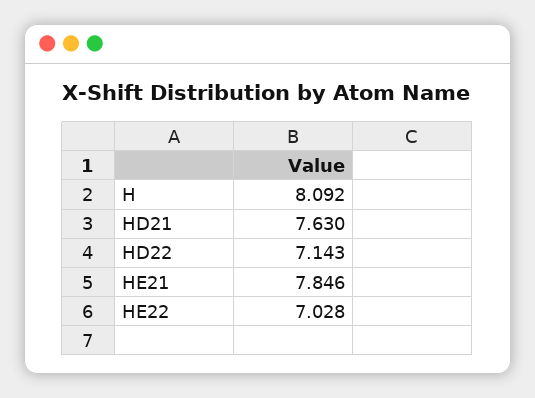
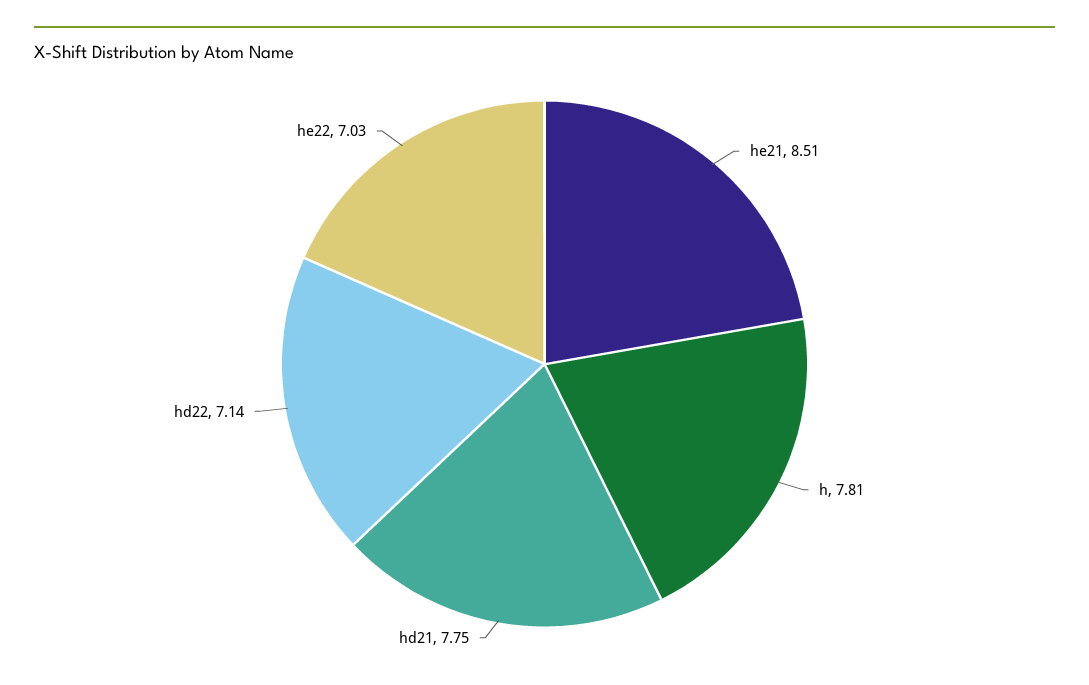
H: 8.092 -> 7.81
HD21: 7.63 -> 7.75
HE21: 7.846 -> 8.51

